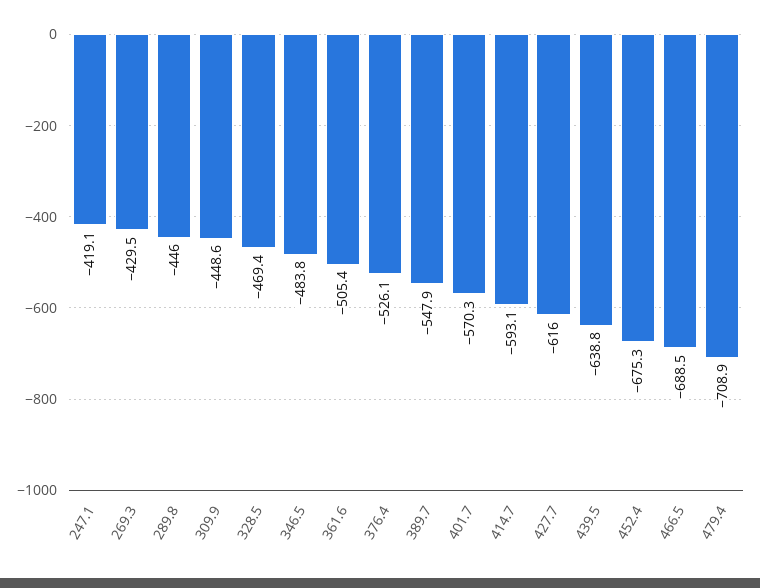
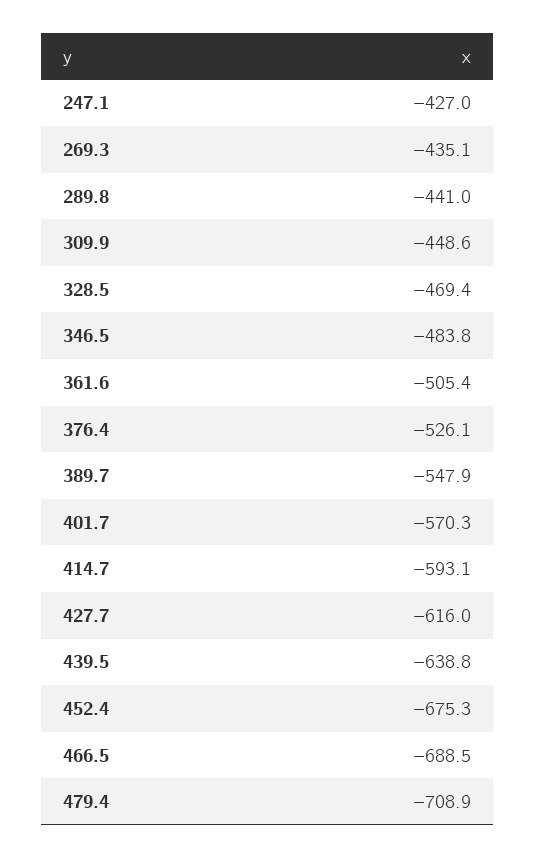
247.1: -419.1 -> -427
269.3: -429.5 -> -435.1
289.8: -446 -> -441

